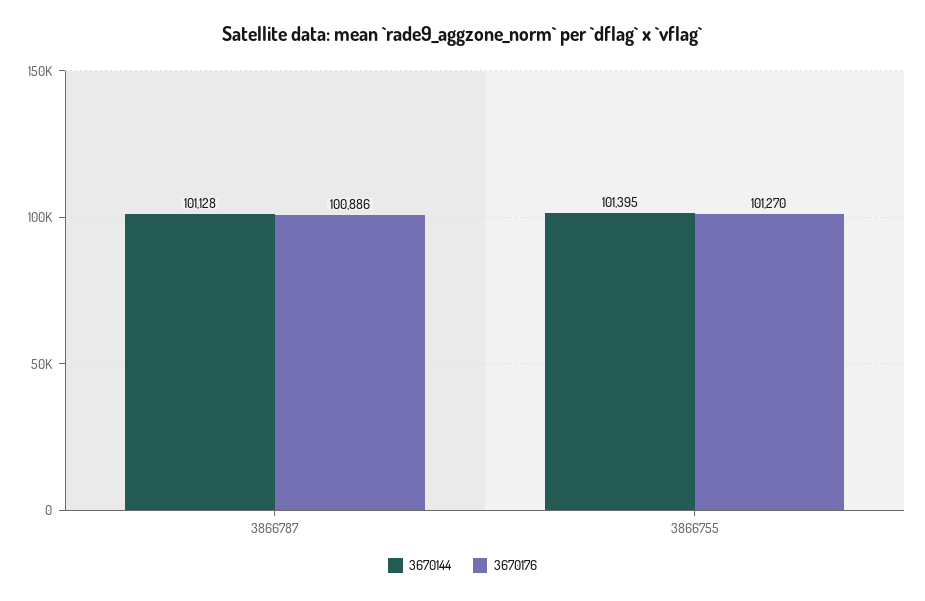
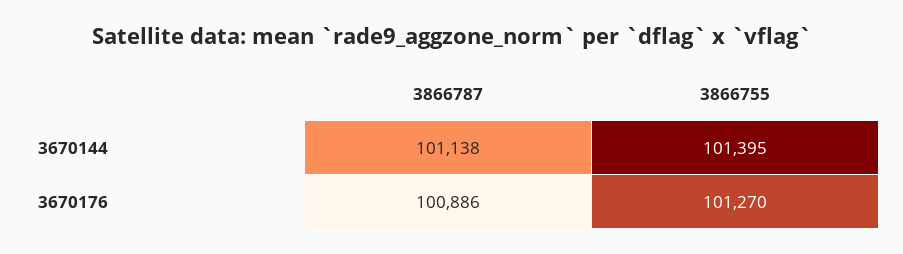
3670144, 3866787: 101128 -> 101138

